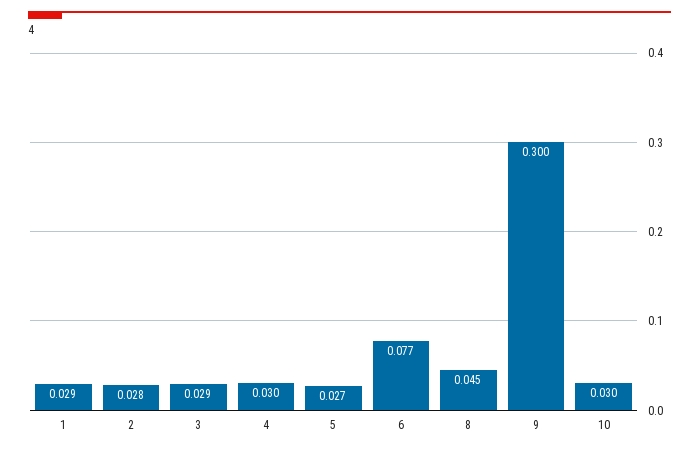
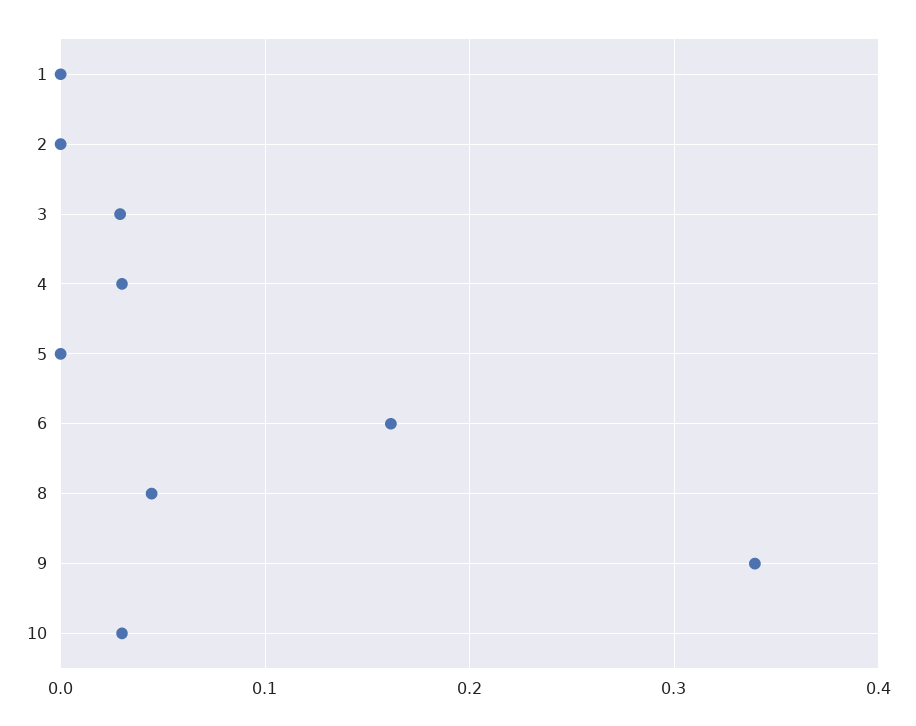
1: 0.029 -> 0
2: 0.028 -> 0
5: 0.027 -> 0
6: 0.077 -> 0.16
9: 0.3 -> 0.34

